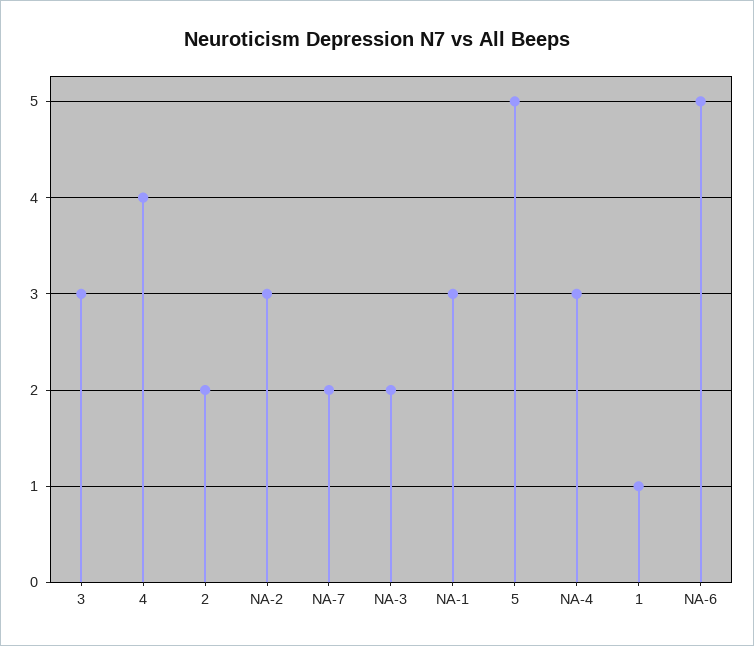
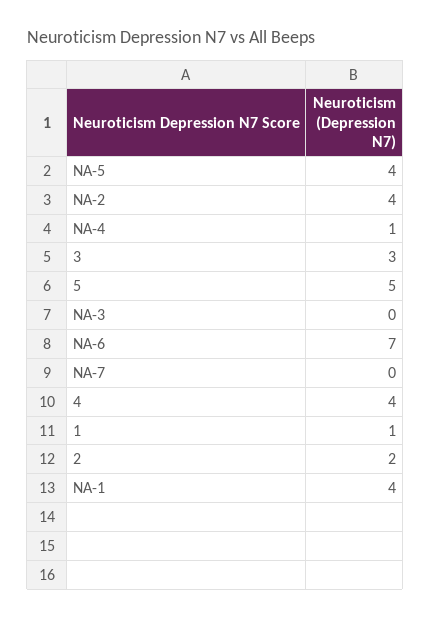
NA-2: 3 -> 4
NA-7: 2 -> 0
NA-3: 2 -> 0
NA-1: 3 -> 4
NA-4: 3 -> 1
NA-6: 5 -> 7
NA-5: none -> 4

